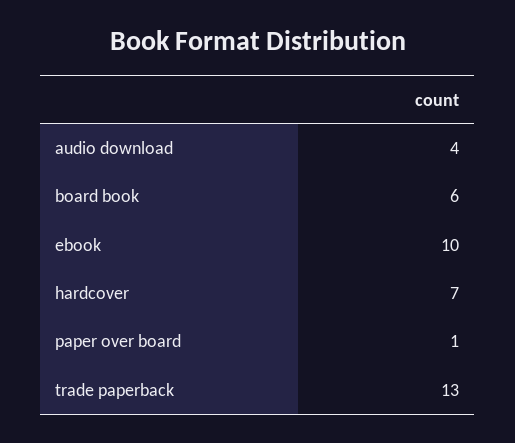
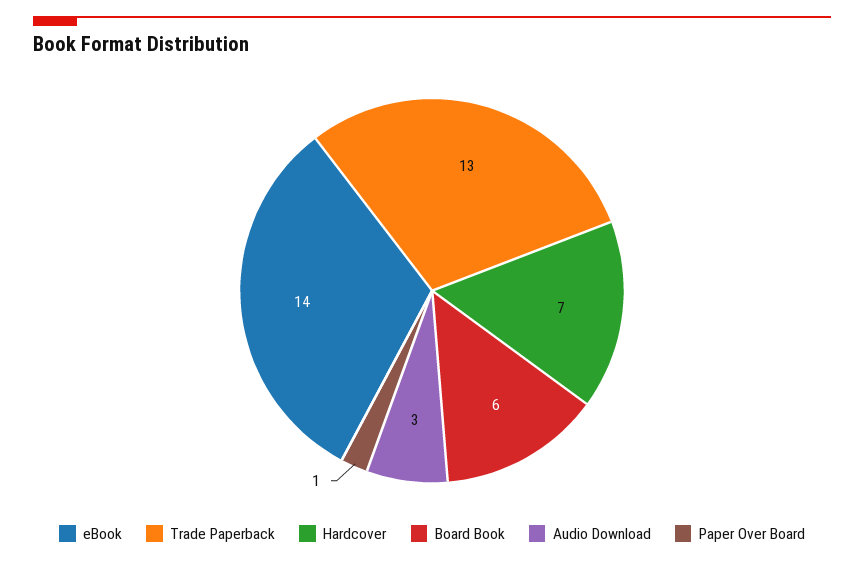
audio download: 4 -> 3
ebook: 10 -> 14

